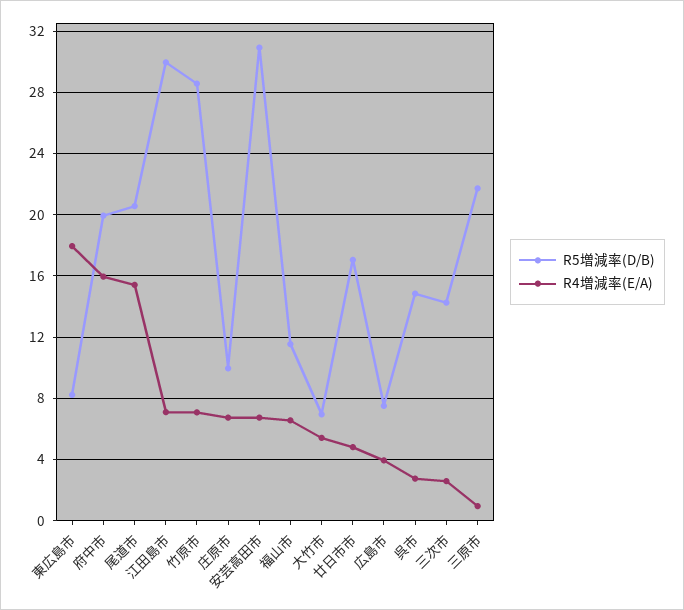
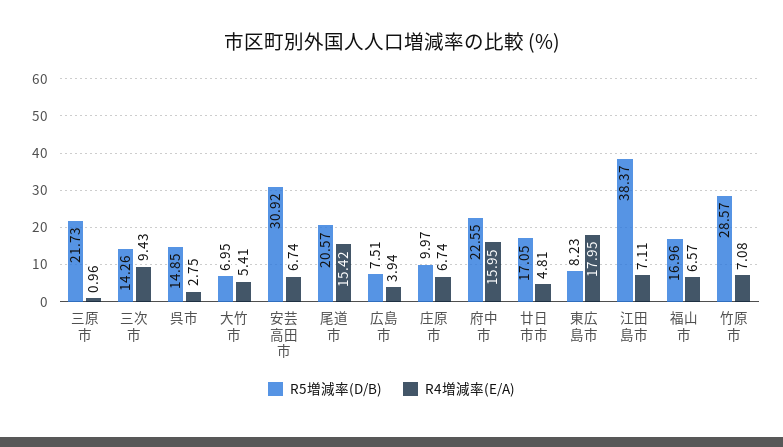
R5増減率(D/B), 府中市: 20 -> 22.55
R5増減率(D/B), 江田島市: 30 -> 38.37
R5増減率(D/B), 福山市: 11.5 -> 16.96
R4増減率(E/A), 三次市: 2.5 -> 9.43

